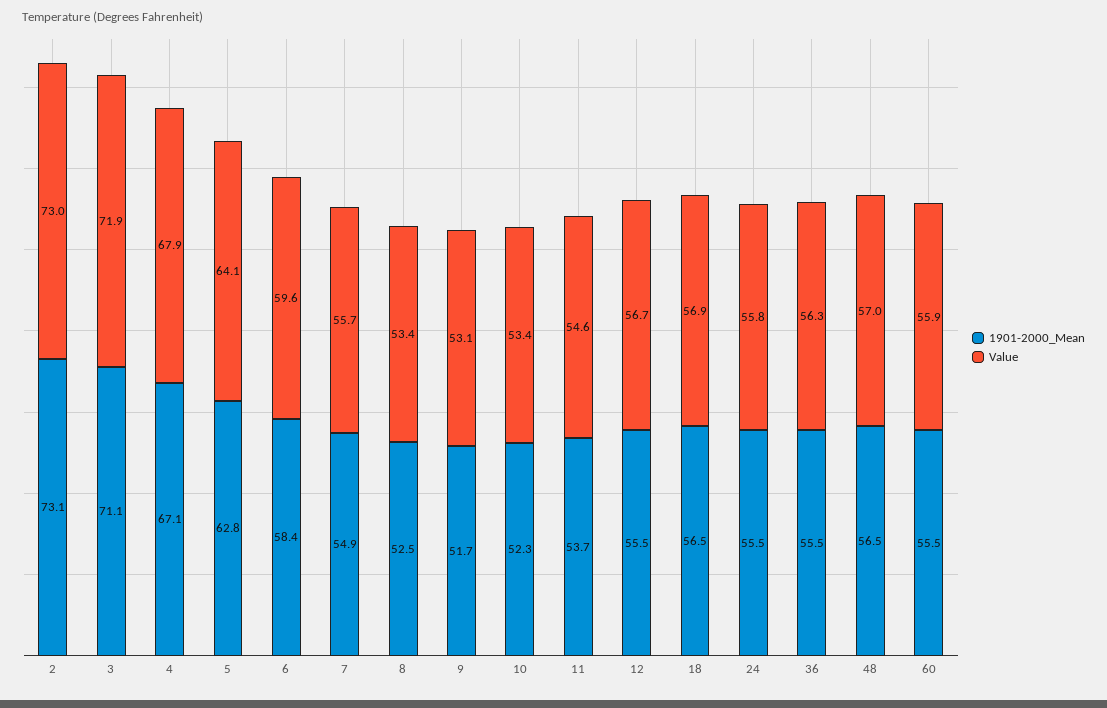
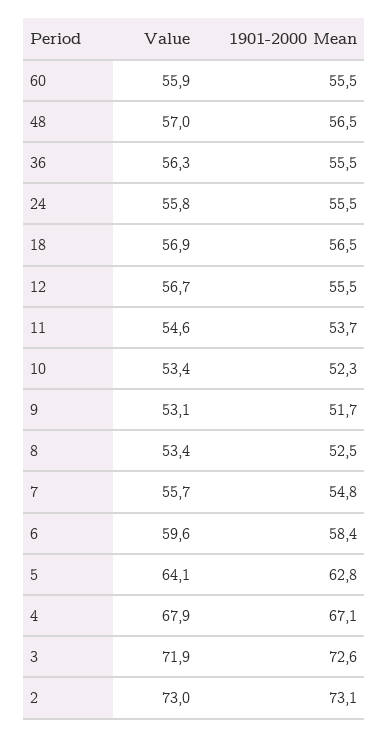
1901-2000_Mean, 3: 71.1 -> 72.6
1901-2000_Mean, 7: 54.9 -> 54.8

